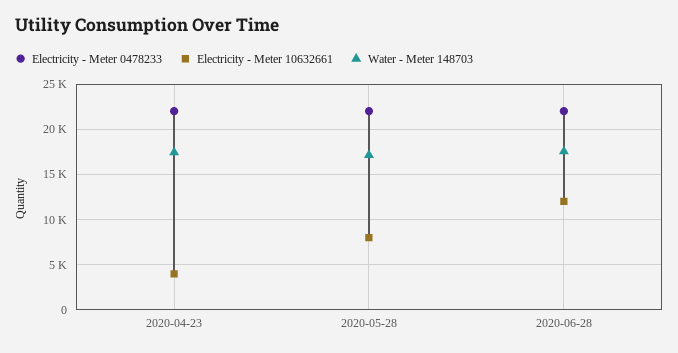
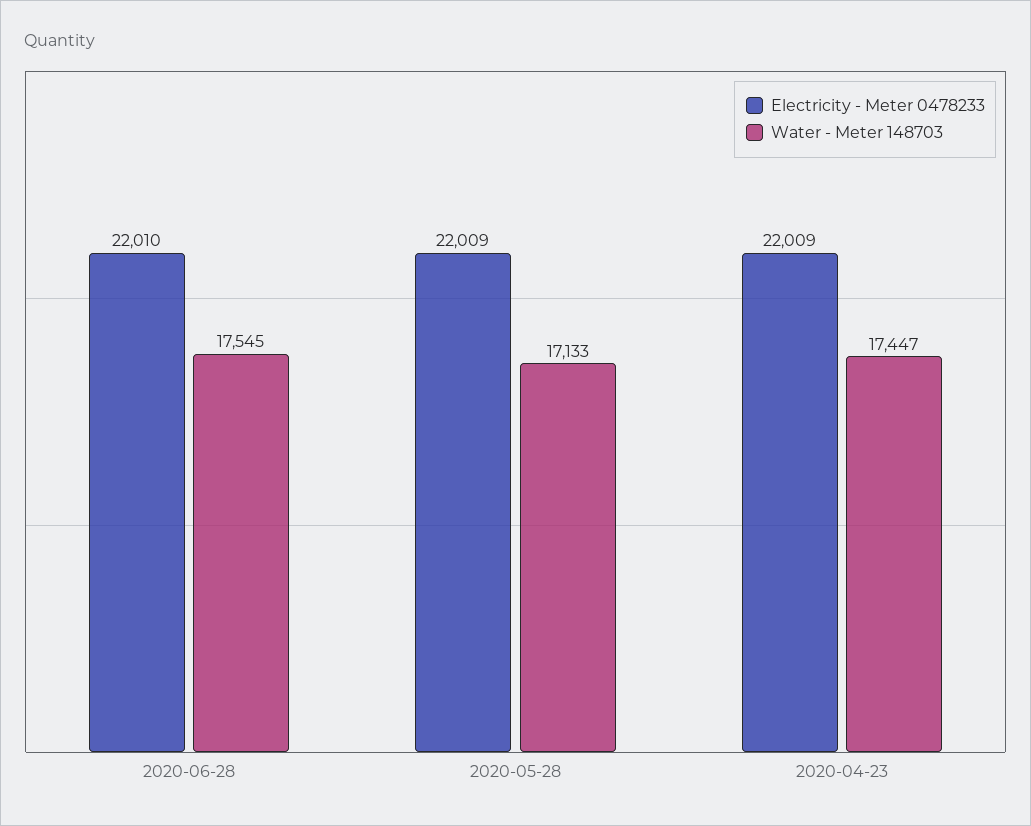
Electricity - Meter 10632661, 2020-04-23: 4000 -> none
Electricity - Meter 10632661, 2020-05-28: 8000 -> none
Electricity - Meter 10632661, 2020-06-28: 12000 -> none

